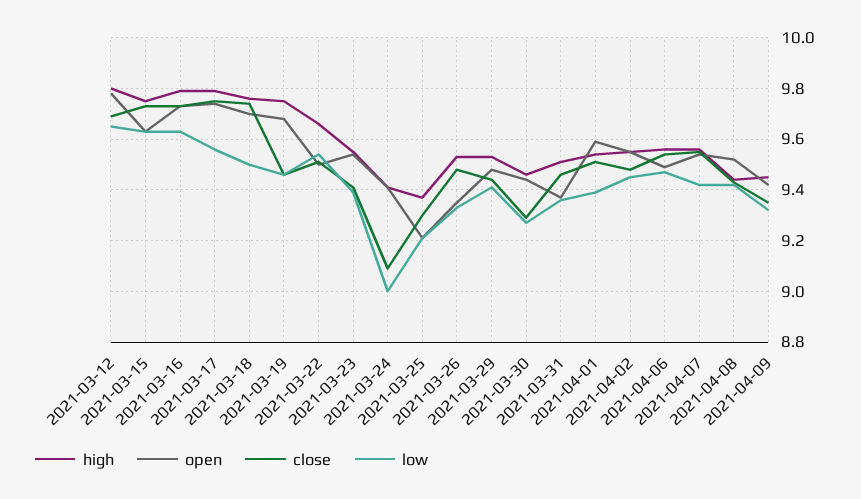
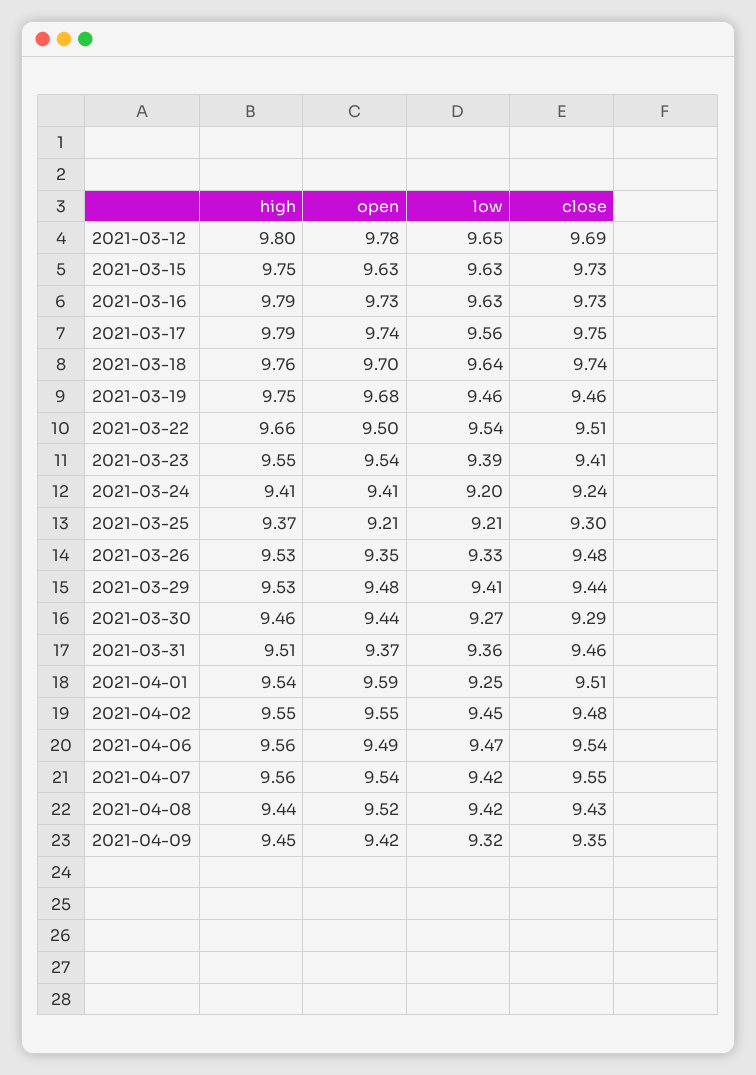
low, 2021-03-18: 9.5 -> 9.64
close, 2021-03-24: 9.1 -> 9.24
low, 2021-03-24: 9 -> 9.2
low, 2021-04-01: 9.4 -> 9.25

